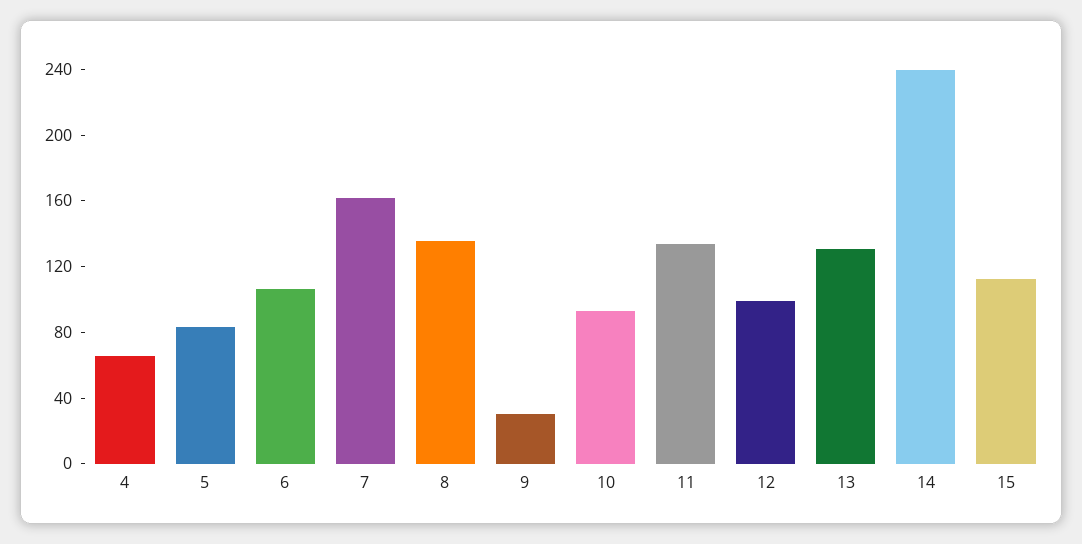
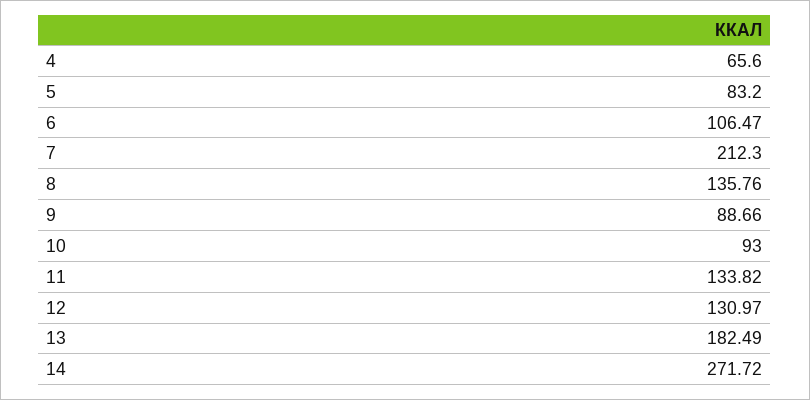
7: 160 -> 212.3
9: 30 -> 88.66
12: 100 -> 130.97
13: 130 -> 182.49
14: 240 -> 271.72
15: 110 -> none

